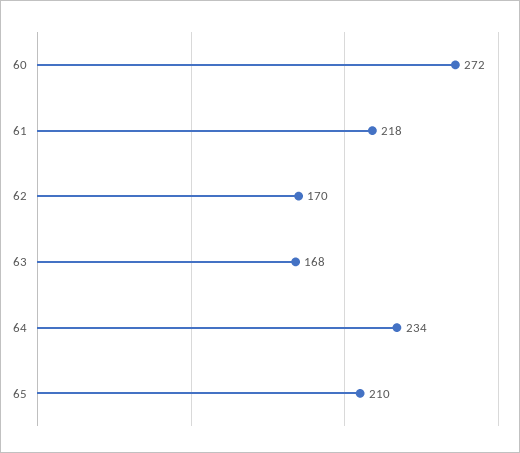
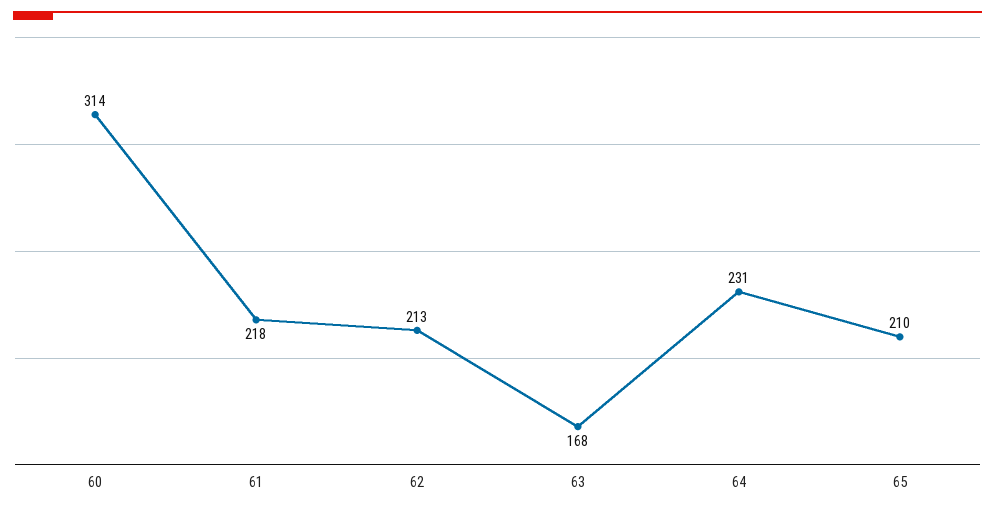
60: 272 -> 314
62: 170 -> 213
64: 234 -> 231

